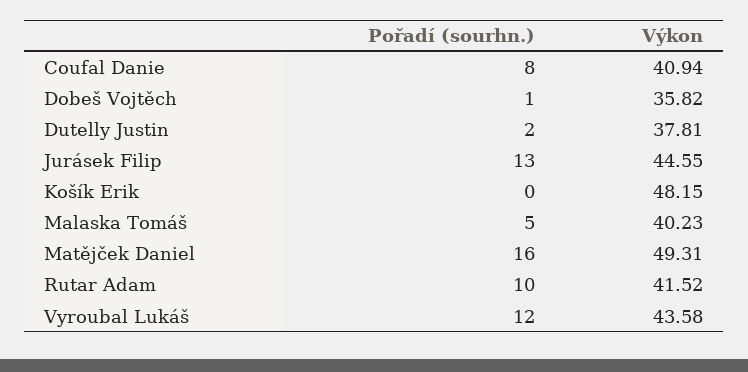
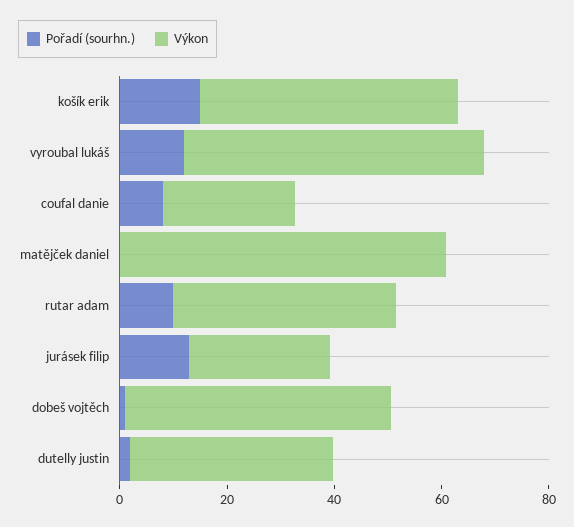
Výkon, Coufal Danie: 40.94 -> 25
Výkon, Dobeš Vojtěch: 35.82 -> 50
Výkon, Jurásek Filip: 44.55 -> 25
Pořadí (sourhn.), Košík Erik: 0 -> 15
Pořadí (sourhn.), Malaska Tomáš: 5 -> none
Výkon, Malaska Tomáš: 40.23 -> none
Pořadí (sourhn.), Matějček Daniel: 16 -> 0
Výkon, Matějček Daniel: 49.31 -> 60
Výkon, Vyroubal Lukáš: 43.58 -> 55

